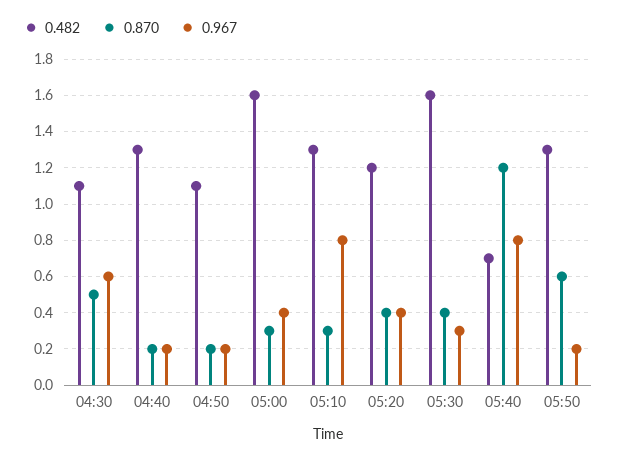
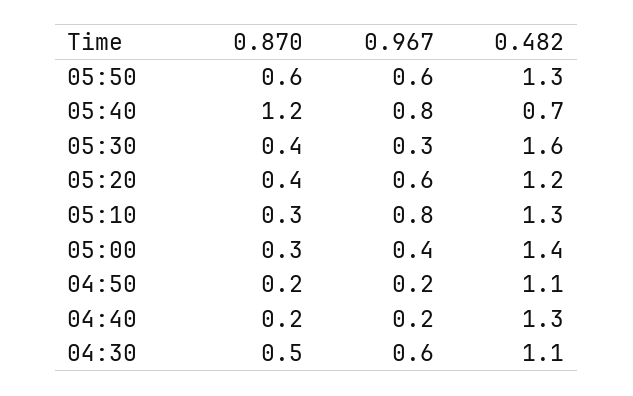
0.482, 05:00: 1.6 -> 1.4
0.967, 05:20: 0.4 -> 0.6
0.967, 05:50: 0.2 -> 0.6

